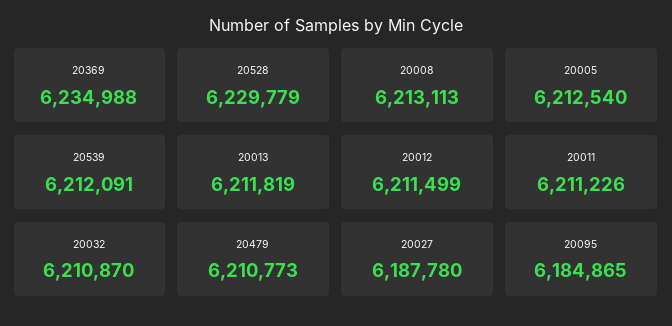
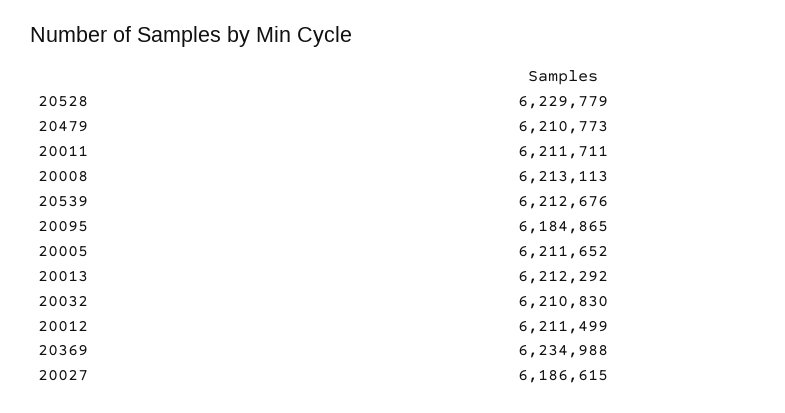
20005: 6212540 -> 6211652
20539: 6212091 -> 6212676
20013: 6211819 -> 6212292
20011: 6211226 -> 6211711
20032: 6210870 -> 6210830
20027: 6187780 -> 6186615

